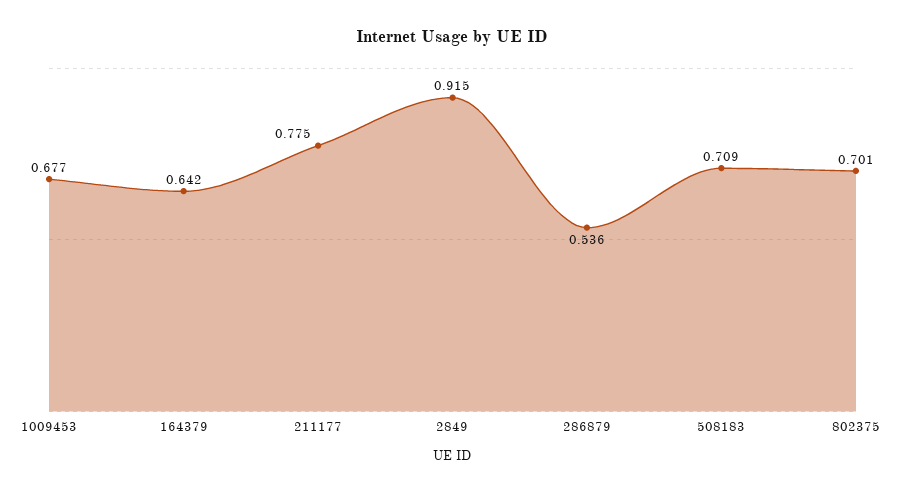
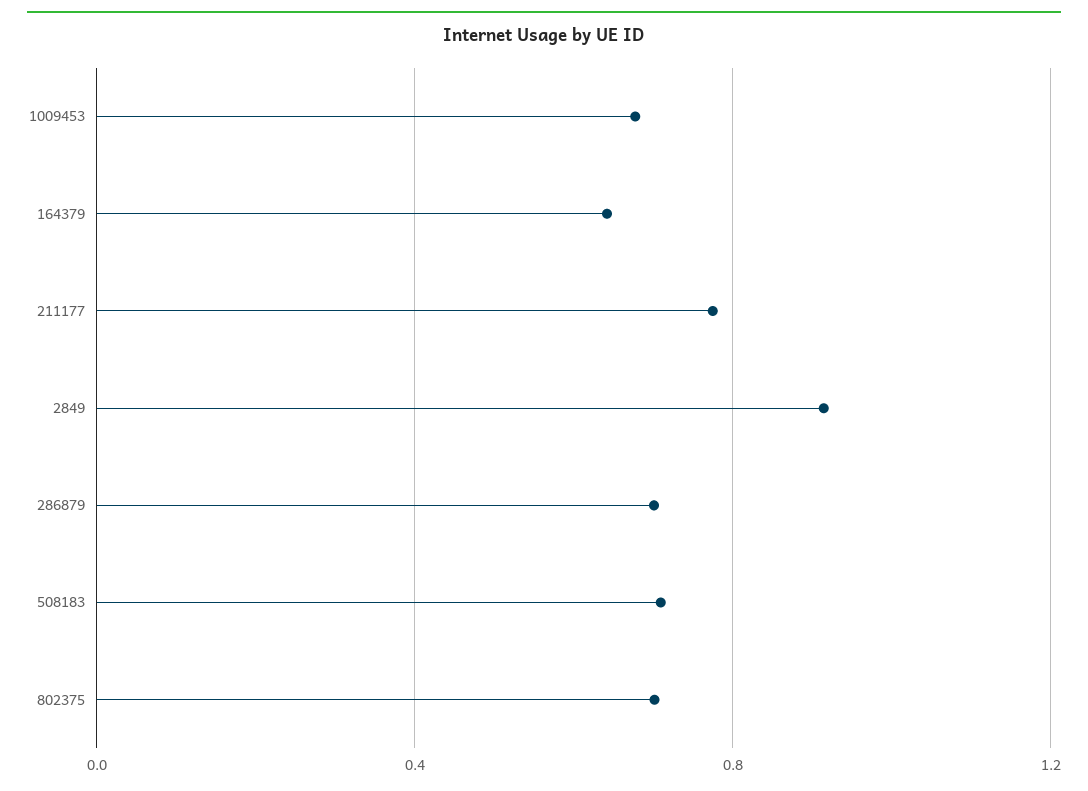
286879: 0.536 -> 0.7

